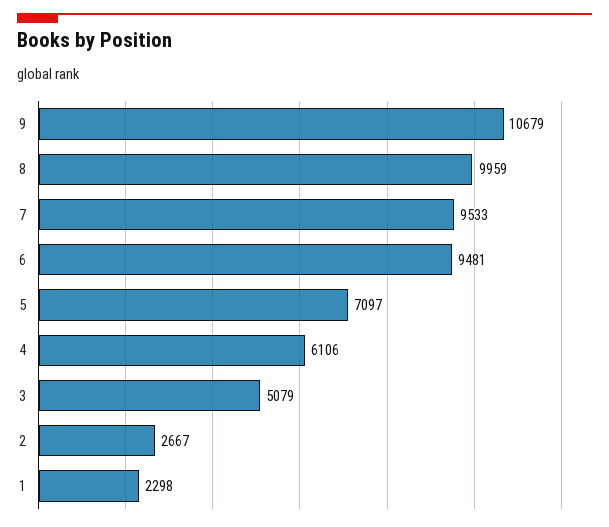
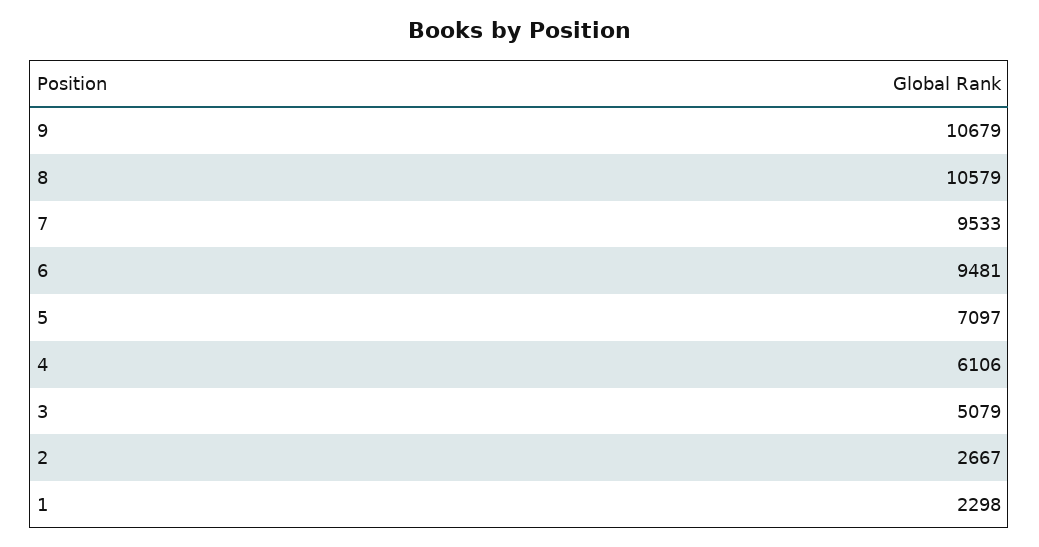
8: 9959 -> 10579

